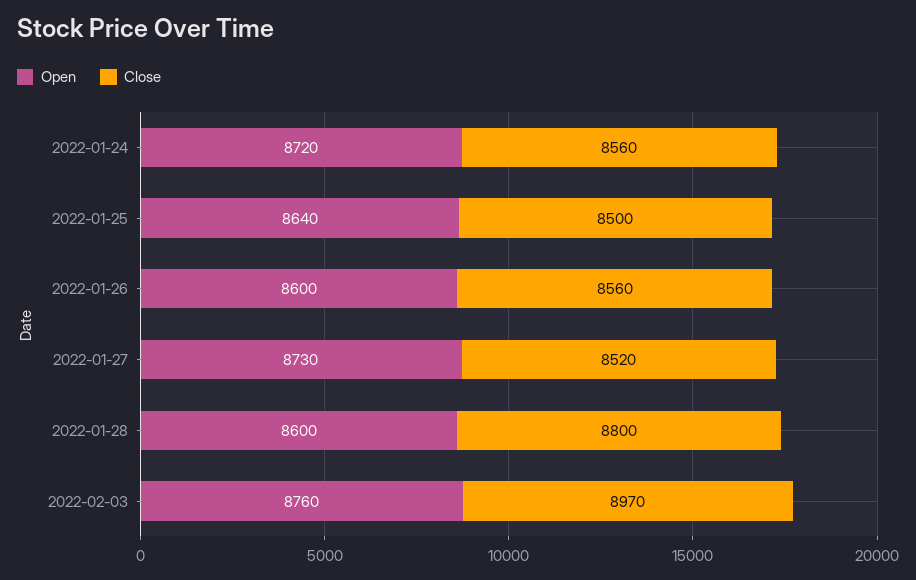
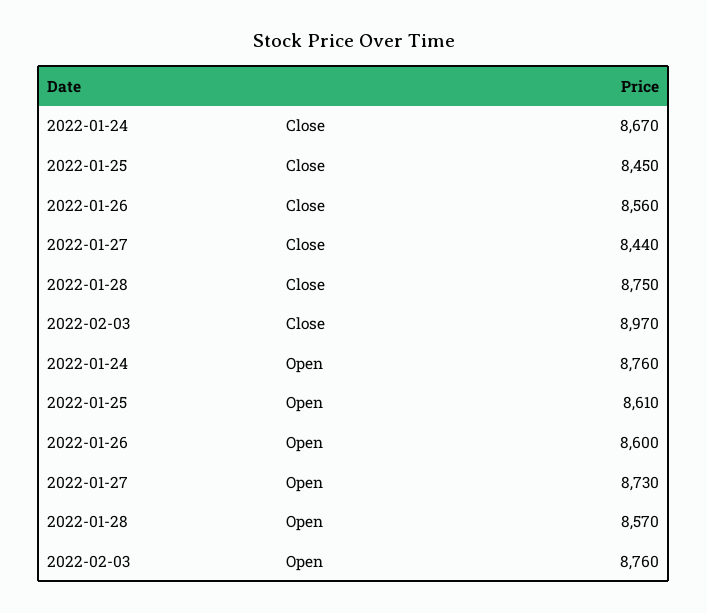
Open, 2022-01-24: 8720 -> 8760
Close, 2022-01-24: 8560 -> 8670
Open, 2022-01-25: 8640 -> 8610
Close, 2022-01-25: 8500 -> 8450
Close, 2022-01-27: 8520 -> 8440
Open, 2022-01-28: 8600 -> 8570
Close, 2022-01-28: 8800 -> 8750

